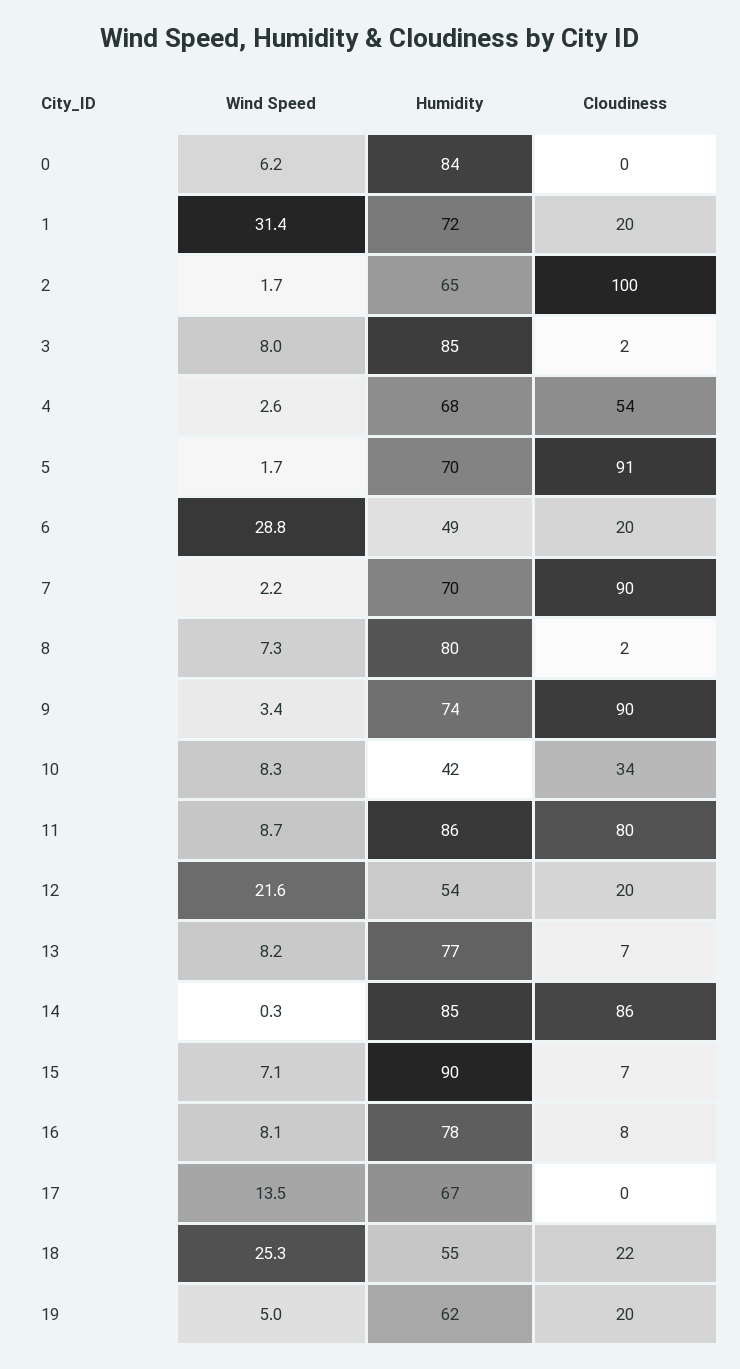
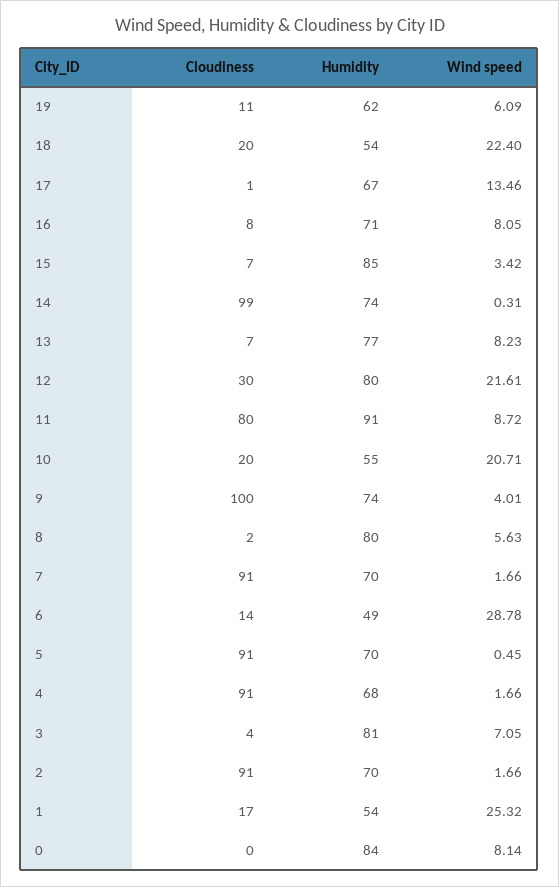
Wind Speed, 0: 6.2 -> 8.14
Wind Speed, 1: 31.4 -> 25.32
Humidity, 1: 72 -> 54
Cloudiness, 1: 20 -> 17
Humidity, 2: 65 -> 70
Cloudiness, 2: 100 -> 91
Wind Speed, 3: 8 -> 7.05
Humidity, 3: 85 -> 81
Cloudiness, 3: 2 -> 4
Wind Speed, 4: 2.6 -> 1.66
Cloudiness, 4: 54 -> 91
Wind Speed, 5: 1.7 -> 0.45
Cloudiness, 6: 20 -> 14
Wind Speed, 7: 2.2 -> 1.66
Cloudiness, 7: 90 -> 91
Wind Speed, 8: 7.3 -> 5.63
Wind Speed, 9: 3.4 -> 4.01
Cloudiness, 9: 90 -> 100
Wind Speed, 10: 8.3 -> 20.71
Humidity, 10: 42 -> 55
Cloudiness, 10: 34 -> 20
Humidity, 11: 86 -> 91
Humidity, 12: 54 -> 80
Cloudiness, 12: 20 -> 30
Humidity, 14: 85 -> 74
Cloudiness, 14: 86 -> 99
Wind Speed, 15: 7.1 -> 3.42
Humidity, 15: 90 -> 85
Humidity, 16: 78 -> 71
Cloudiness, 17: 0 -> 1
Wind Speed, 18: 25.3 -> 22.4
Humidity, 18: 55 -> 54
Cloudiness, 18: 22 -> 20
Wind Speed, 19: 5 -> 6.09
Cloudiness, 19: 20 -> 11

